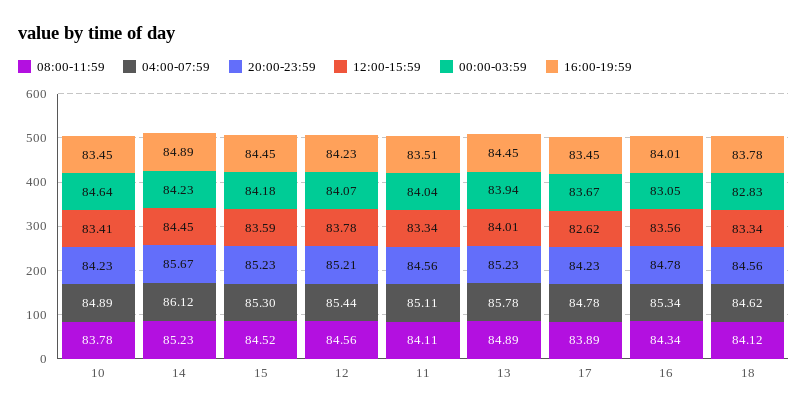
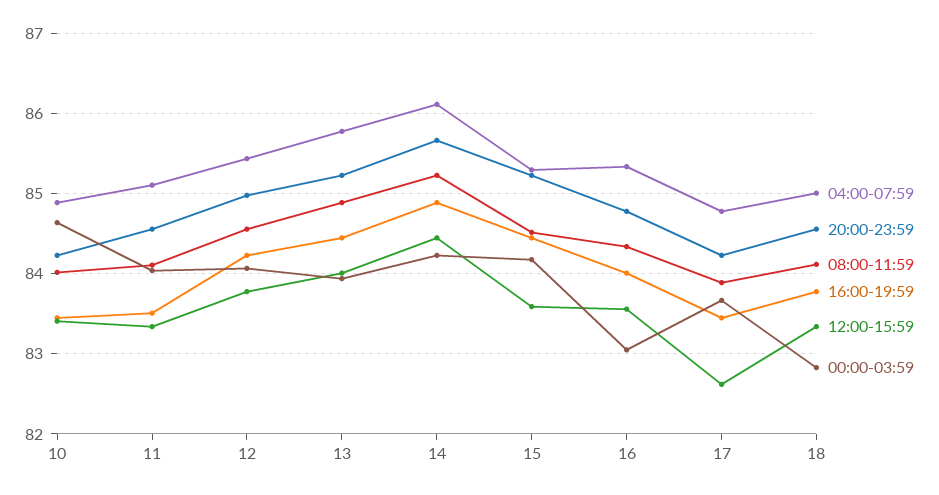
08:00-11:59, 10: 83.78 -> 84
20:00-23:59, 12: 85.21 -> 85
04:00-07:59, 18: 84.62 -> 85

